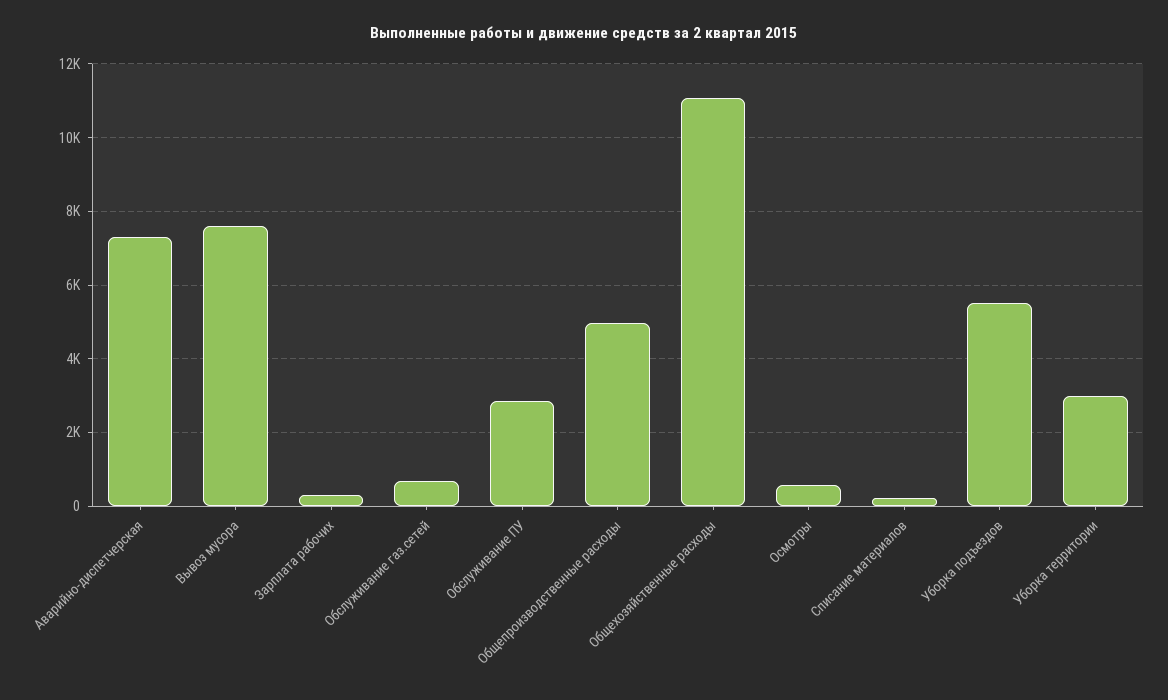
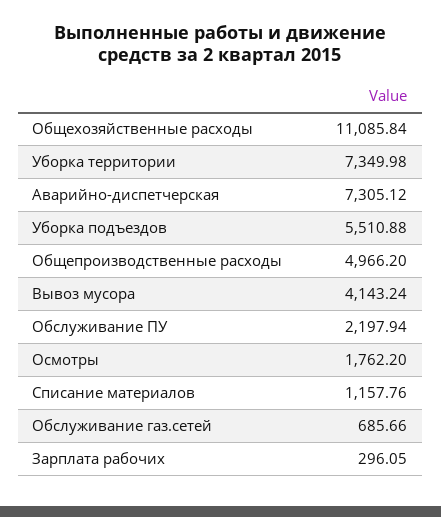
Вывоз мусора: 7600 -> 4143.24
Обслуживание ПУ: 2800 -> 2197.94
Осмотры: 600 -> 1762.2
Списание материалов: 200 -> 1157.76
Уборка территории: 3000 -> 7349.98

